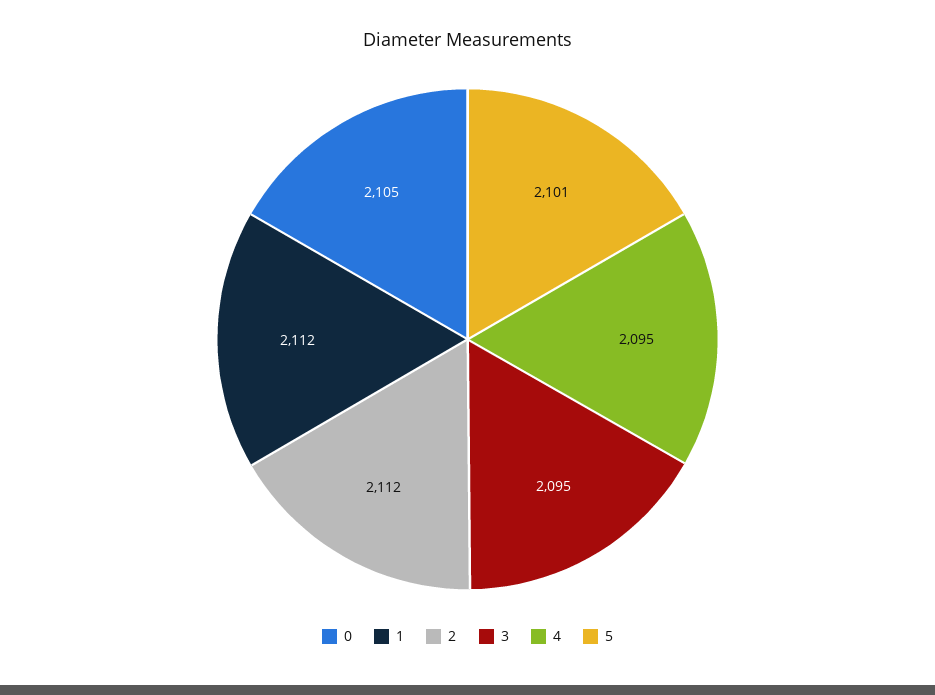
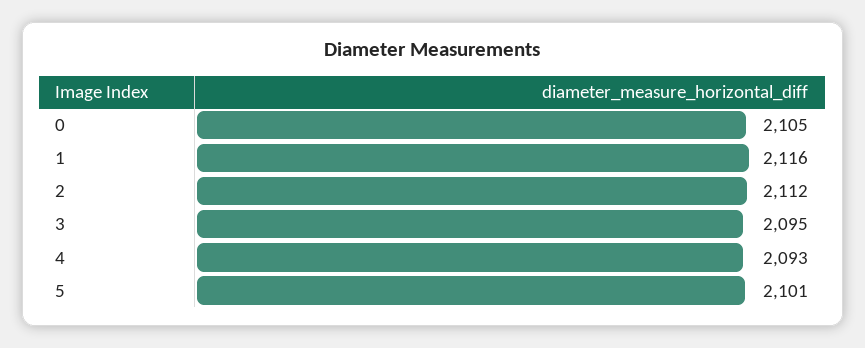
1: 2112 -> 2116
4: 2095 -> 2093

